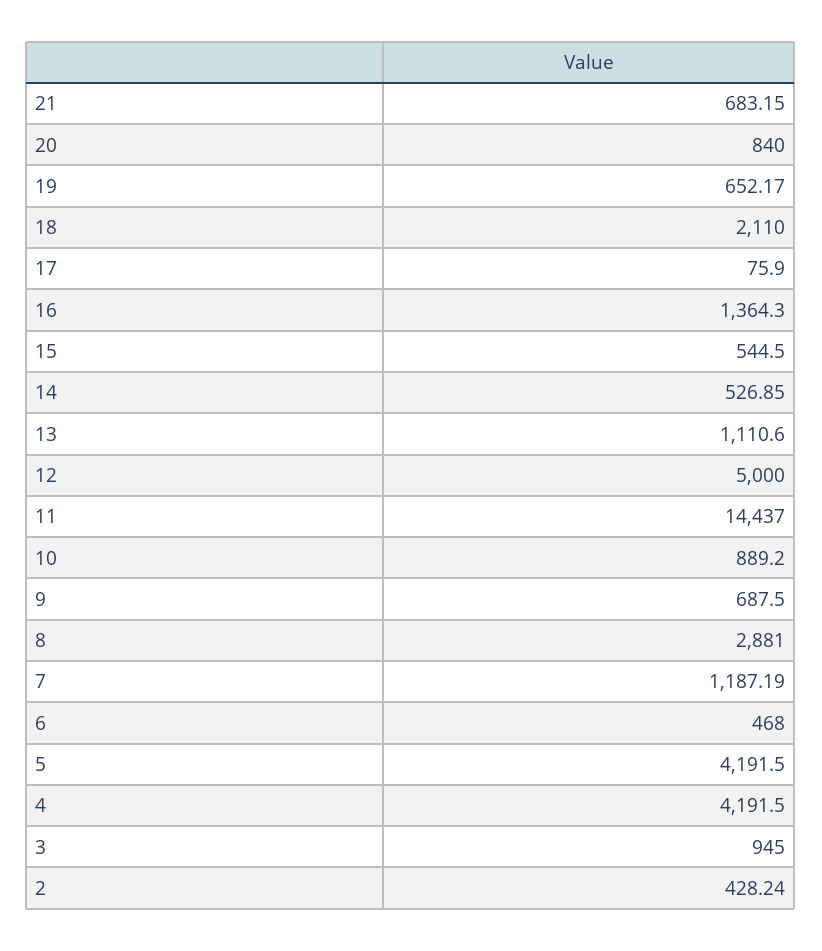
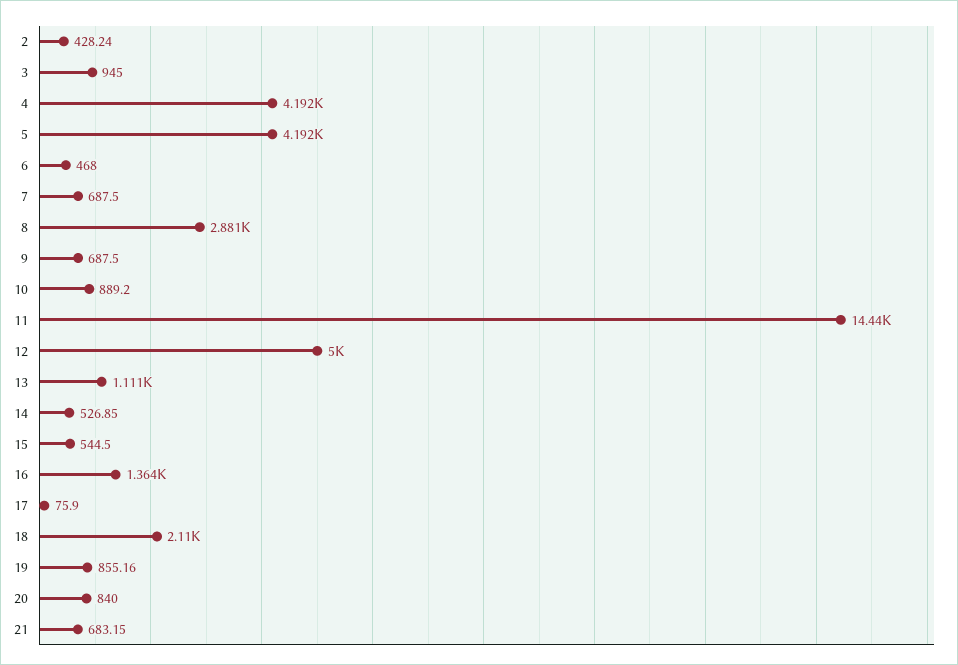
19: 652.17 -> 855.16
7: 1187.19 -> 687.5

